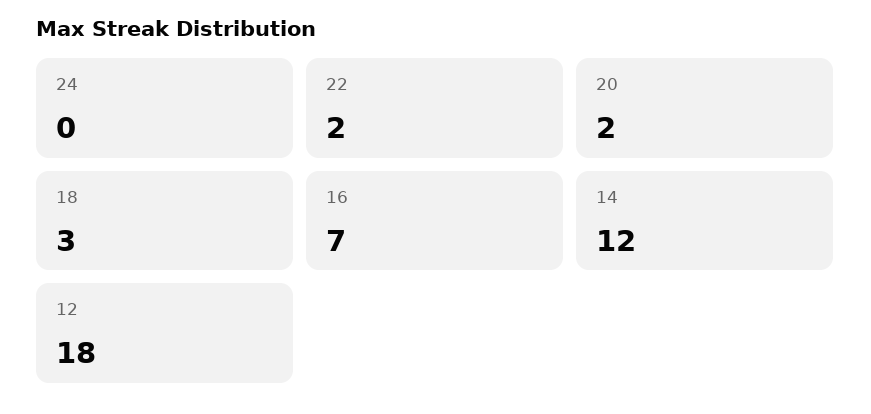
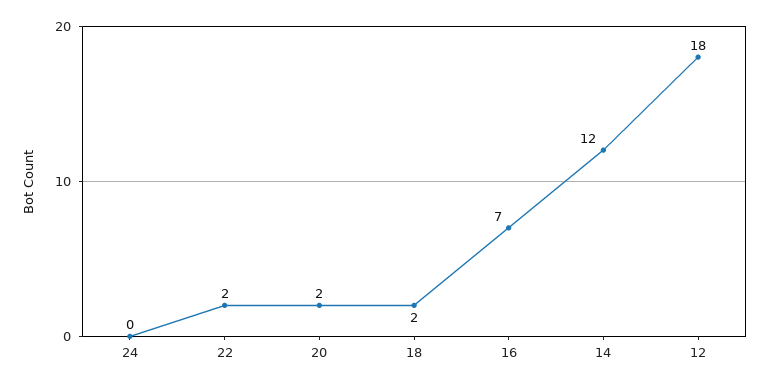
18: 3 -> 2

